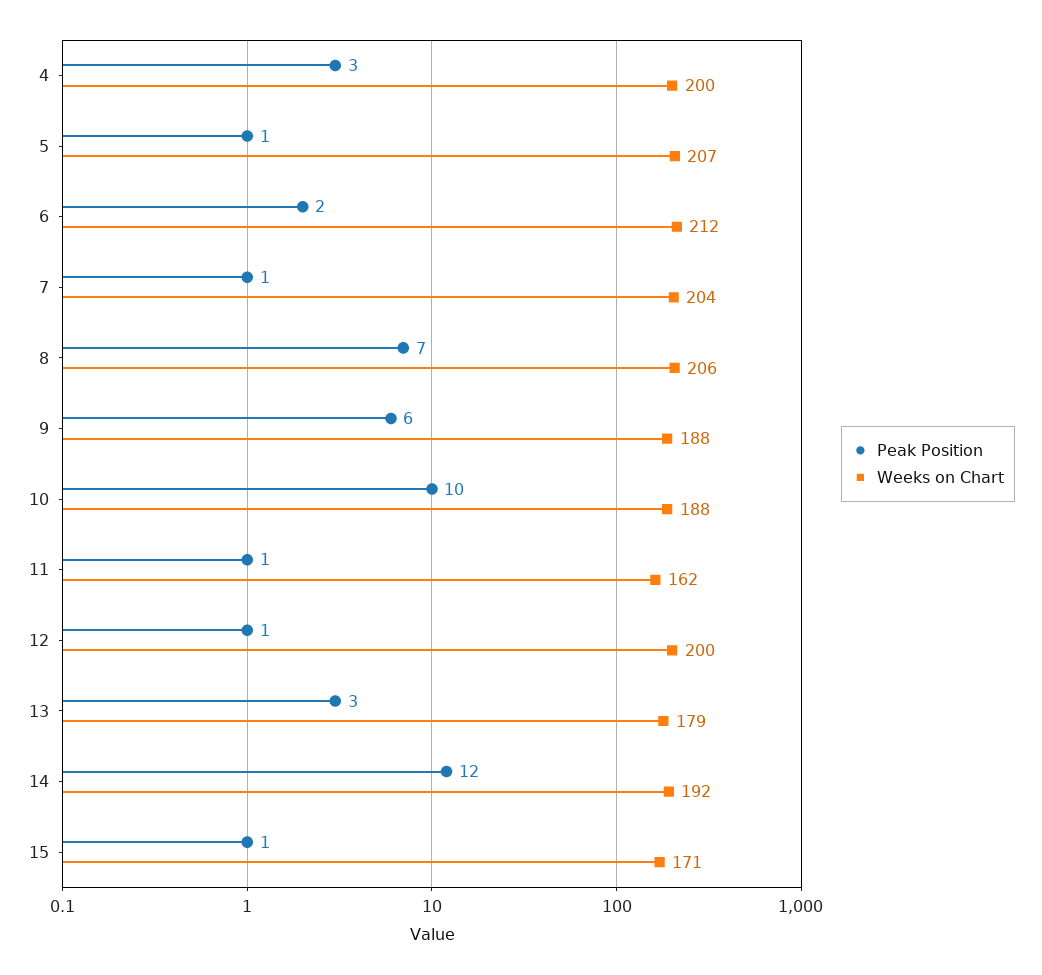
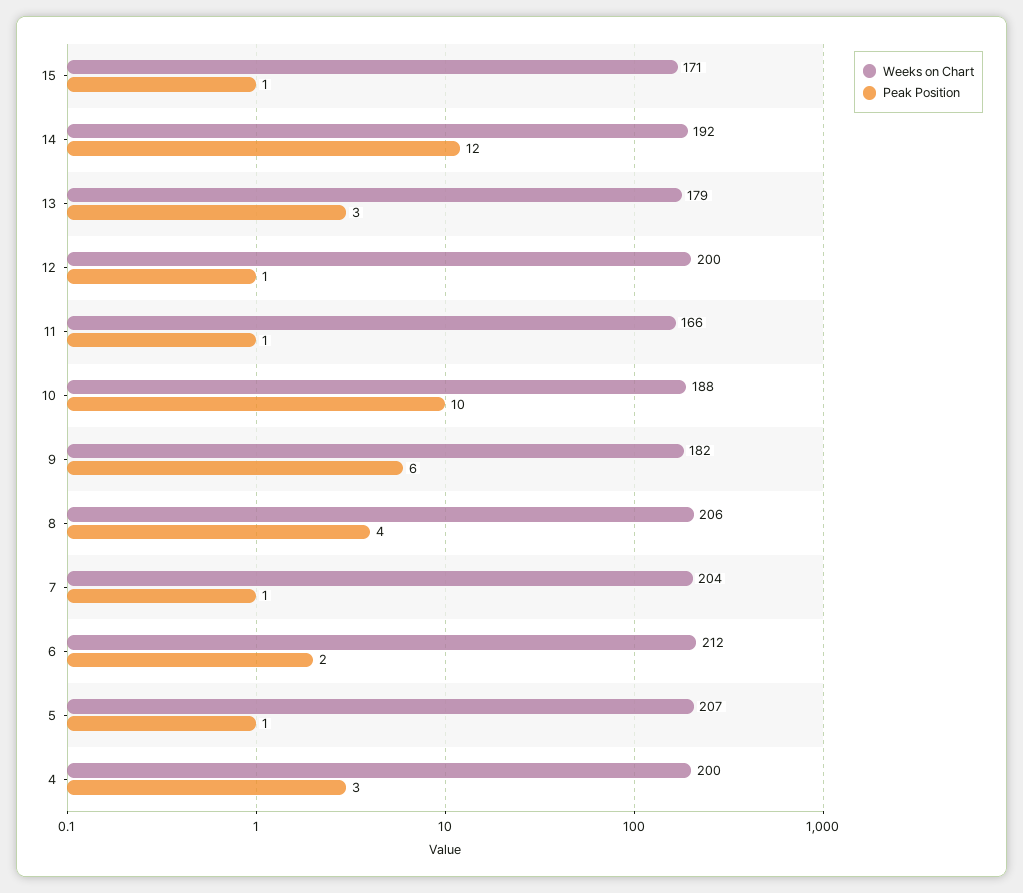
Peak Position, 8: 7 -> 4
Weeks on Chart, 9: 188 -> 182
Weeks on Chart, 11: 162 -> 166

